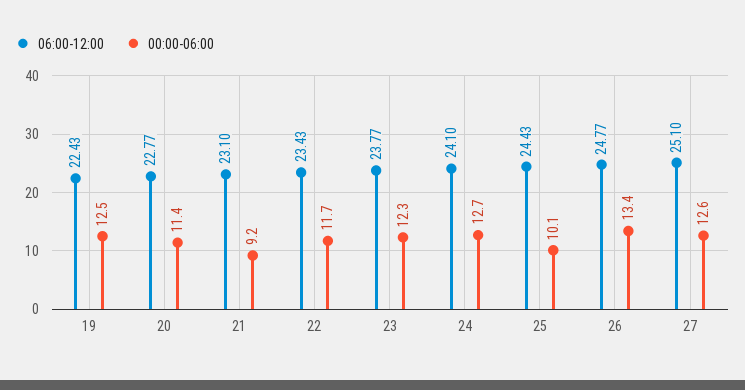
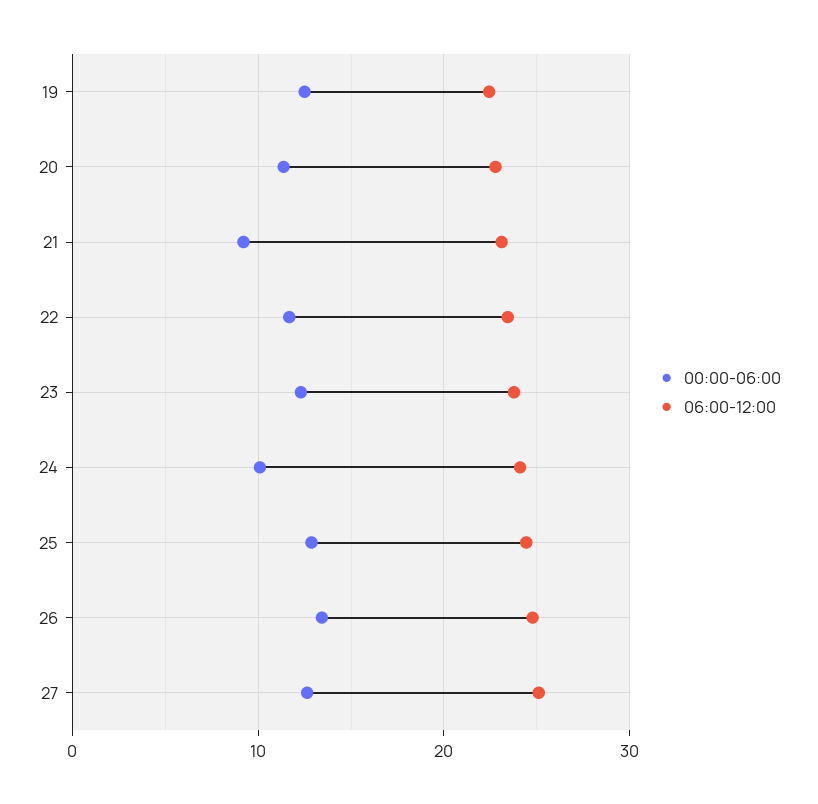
00:00-06:00, 24: 12.7 -> 10
00:00-06:00, 25: 10.1 -> 13

